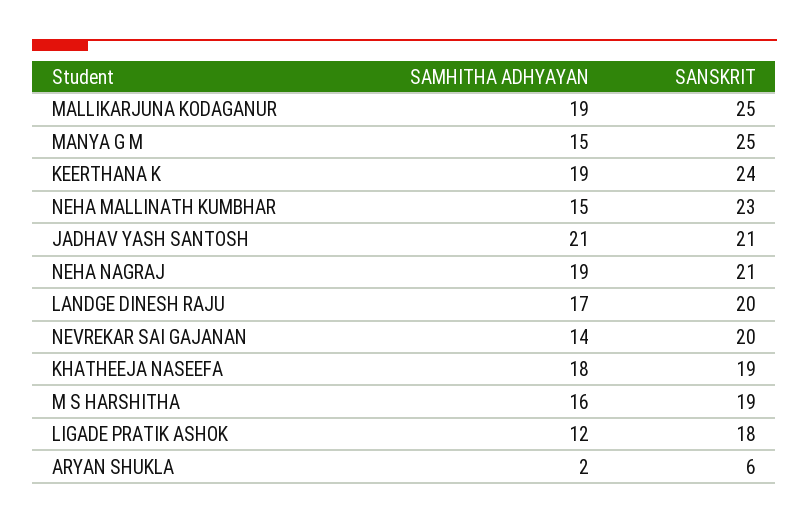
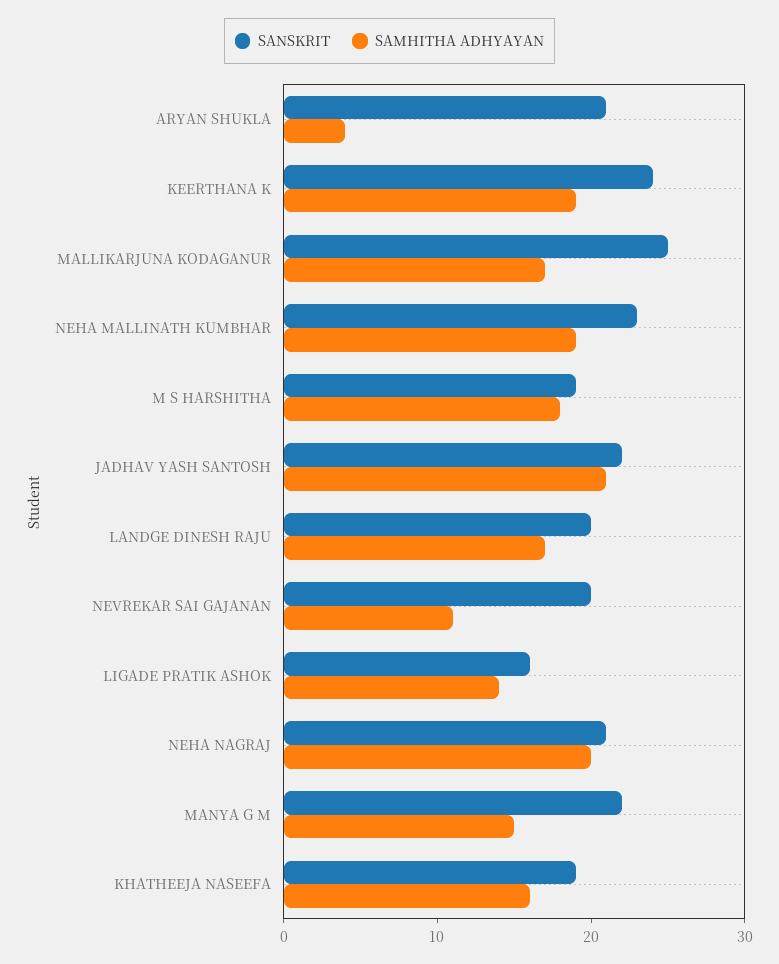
SAMHITHA ADHYAYAN, MALLIKARJUNA KODAGANUR: 19 -> 17
SANSKRIT, MANYA G M: 25 -> 22
SAMHITHA ADHYAYAN, NEHA MALLINATH KUMBHAR: 15 -> 19
SANSKRIT, JADHAV YASH SANTOSH: 21 -> 22
SAMHITHA ADHYAYAN, NEHA NAGRAJ: 19 -> 20
SAMHITHA ADHYAYAN, NEVREKAR SAI GAJANAN: 14 -> 11
SAMHITHA ADHYAYAN, KHATHEEJA NASEEFA: 18 -> 16
SAMHITHA ADHYAYAN, M S HARSHITHA: 16 -> 18
SAMHITHA ADHYAYAN, LIGADE PRATIK ASHOK: 12 -> 14
SANSKRIT, LIGADE PRATIK ASHOK: 18 -> 16
SAMHITHA ADHYAYAN, ARYAN SHUKLA: 2 -> 4
SANSKRIT, ARYAN SHUKLA: 6 -> 21

